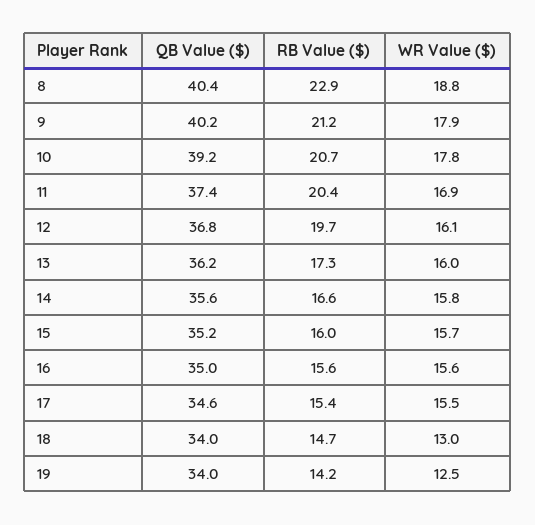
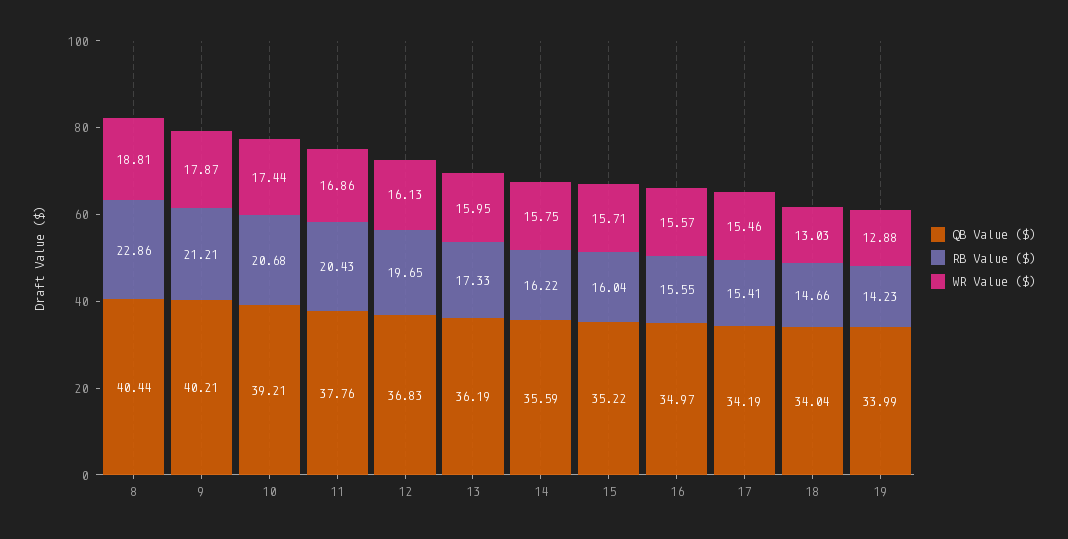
WR Value ($), 10: 17.8 -> 17.44
QB Value ($), 11: 37.4 -> 37.76
RB Value ($), 14: 16.6 -> 16.22
QB Value ($), 17: 34.6 -> 34.19
WR Value ($), 19: 12.5 -> 12.88

